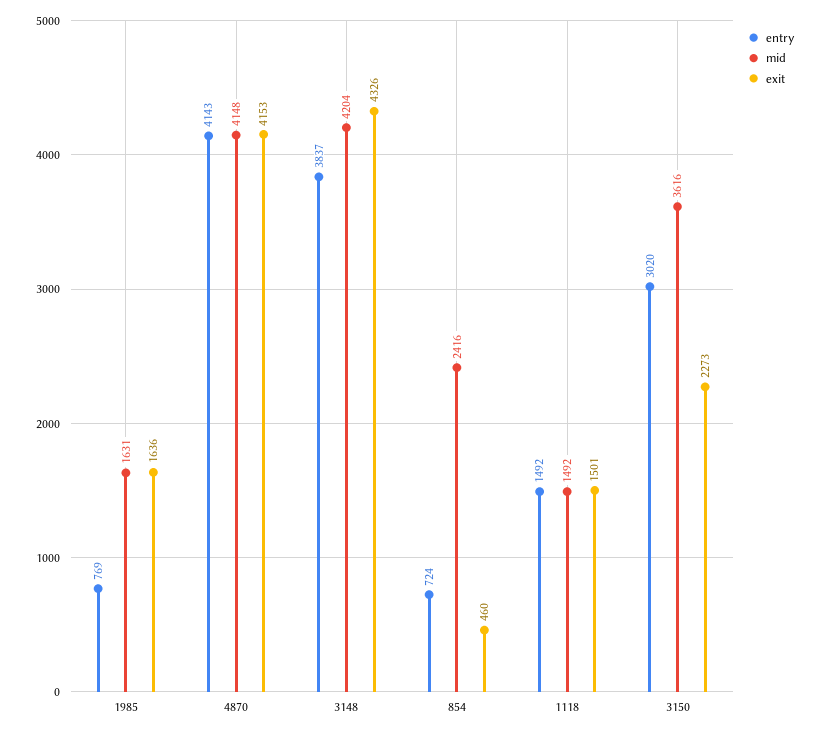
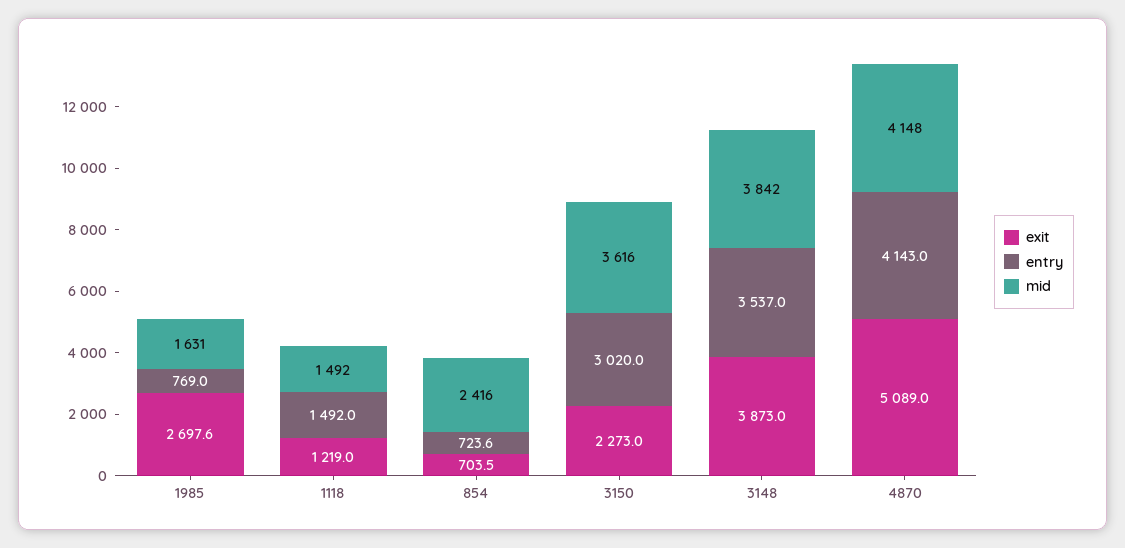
exit, 1985: 1636 -> 2697.6
exit, 4870: 4153 -> 5089
entry, 3148: 3837 -> 3537
mid, 3148: 4204 -> 3842
exit, 3148: 4326 -> 3873
exit, 854: 460 -> 703.5
exit, 1118: 1501 -> 1219

